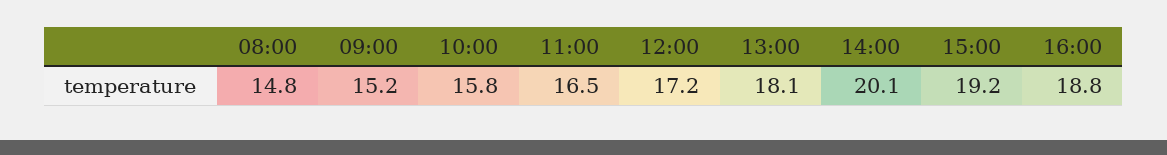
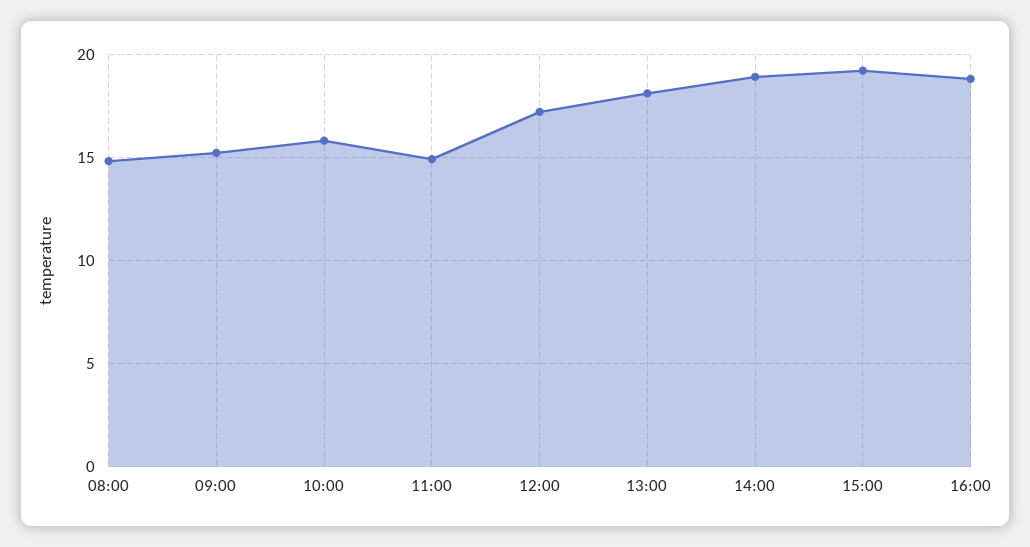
11:00: 16.5 -> 15
14:00: 20.1 -> 19

